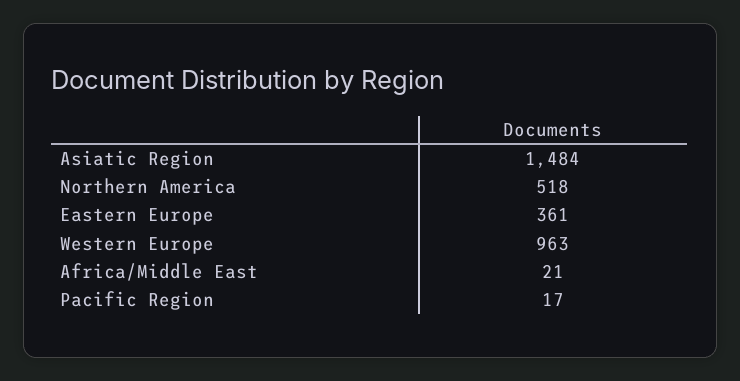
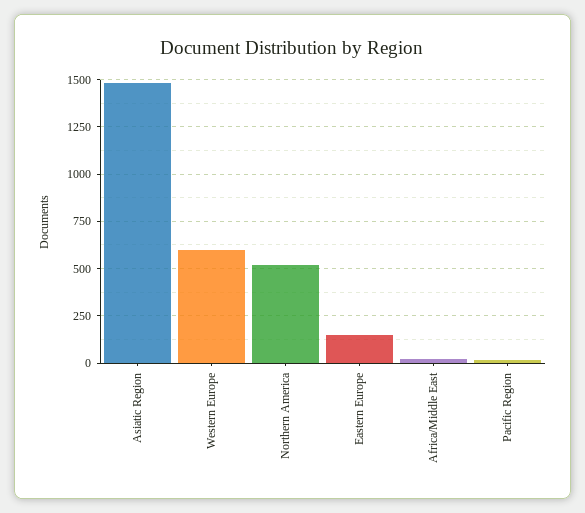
Eastern Europe: 361 -> 150
Western Europe: 963 -> 600

